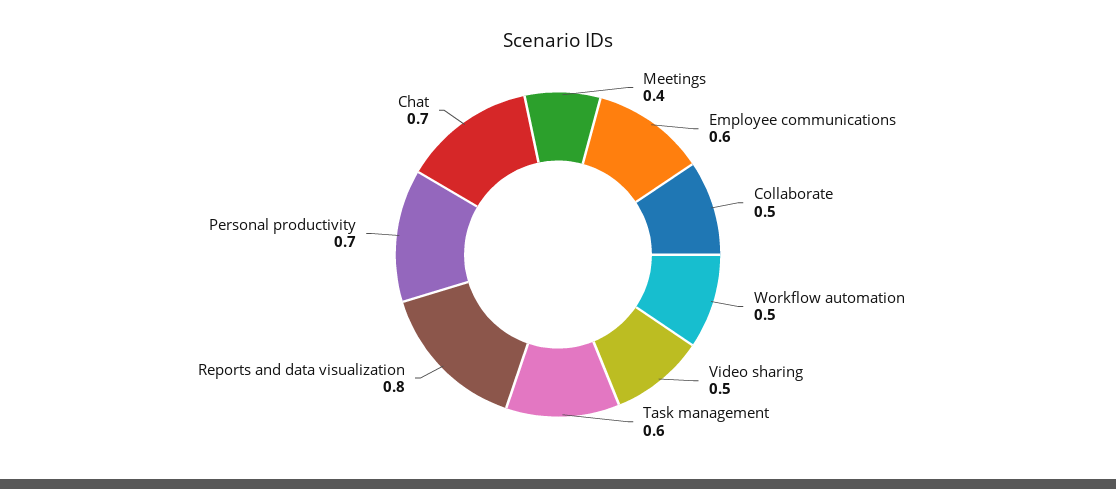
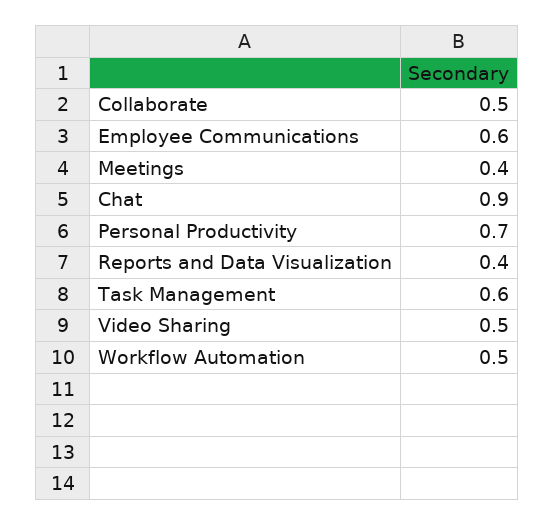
Reports and data visualization: 0.8 -> 0.4
Chat: 0.7 -> 0.9

